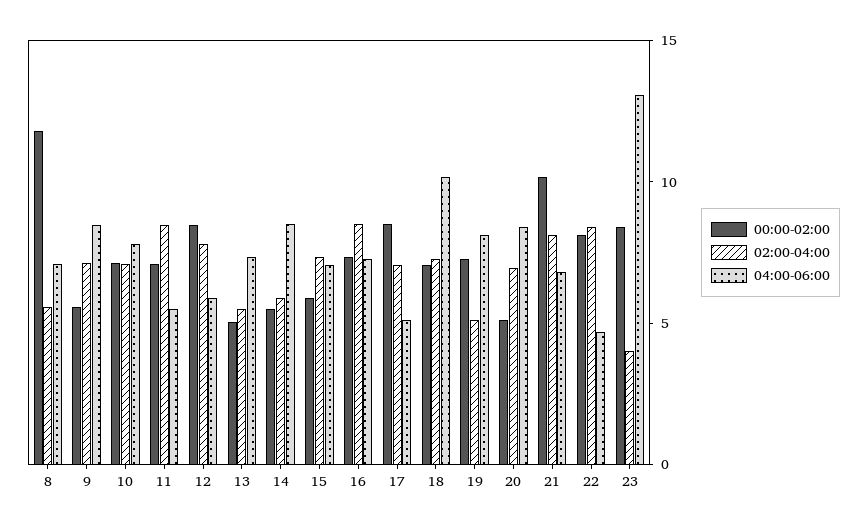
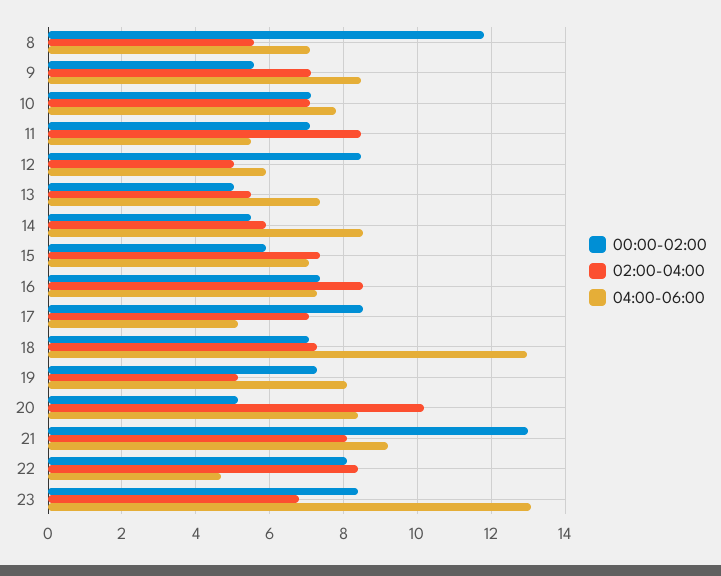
02:00-04:00, 12: 8 -> 5
04:00-06:00, 18: 10 -> 13
02:00-04:00, 20: 7 -> 10.2
00:00-02:00, 21: 10 -> 13
04:00-06:00, 21: 7 -> 9.2
02:00-04:00, 23: 4 -> 6.8

